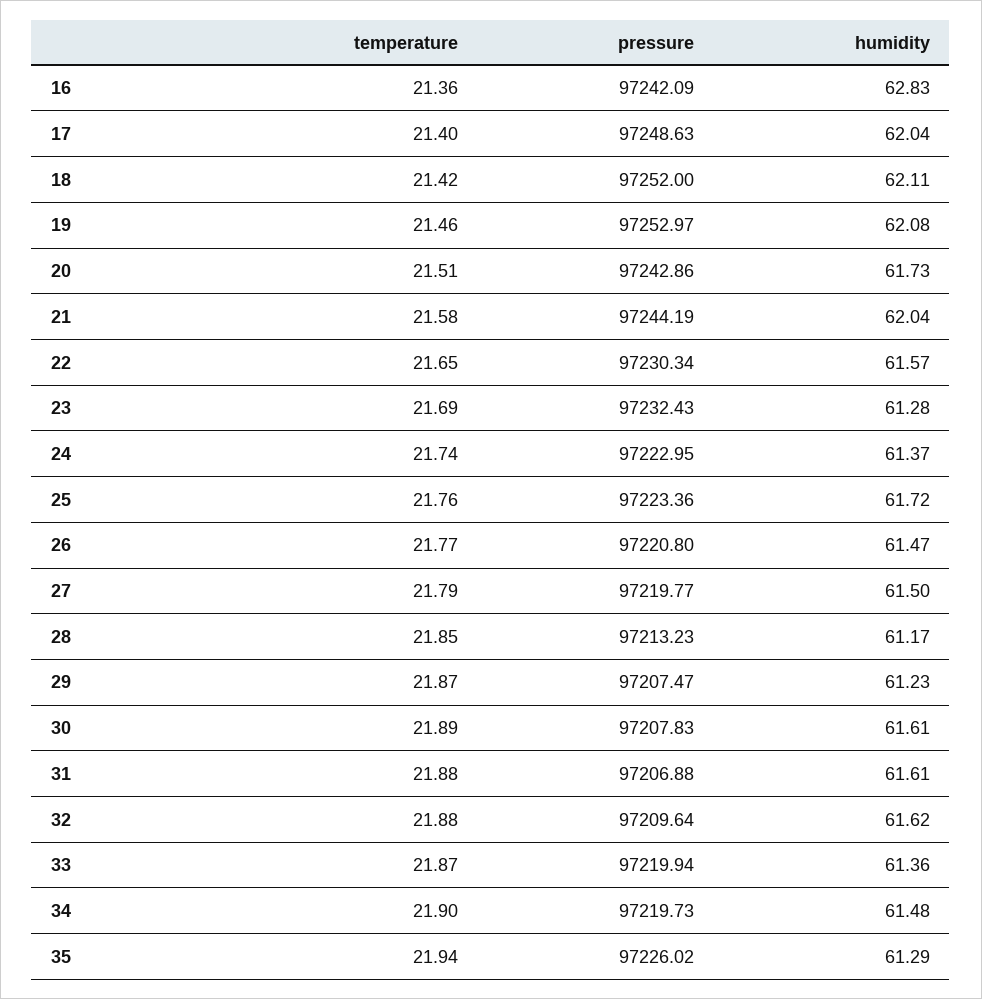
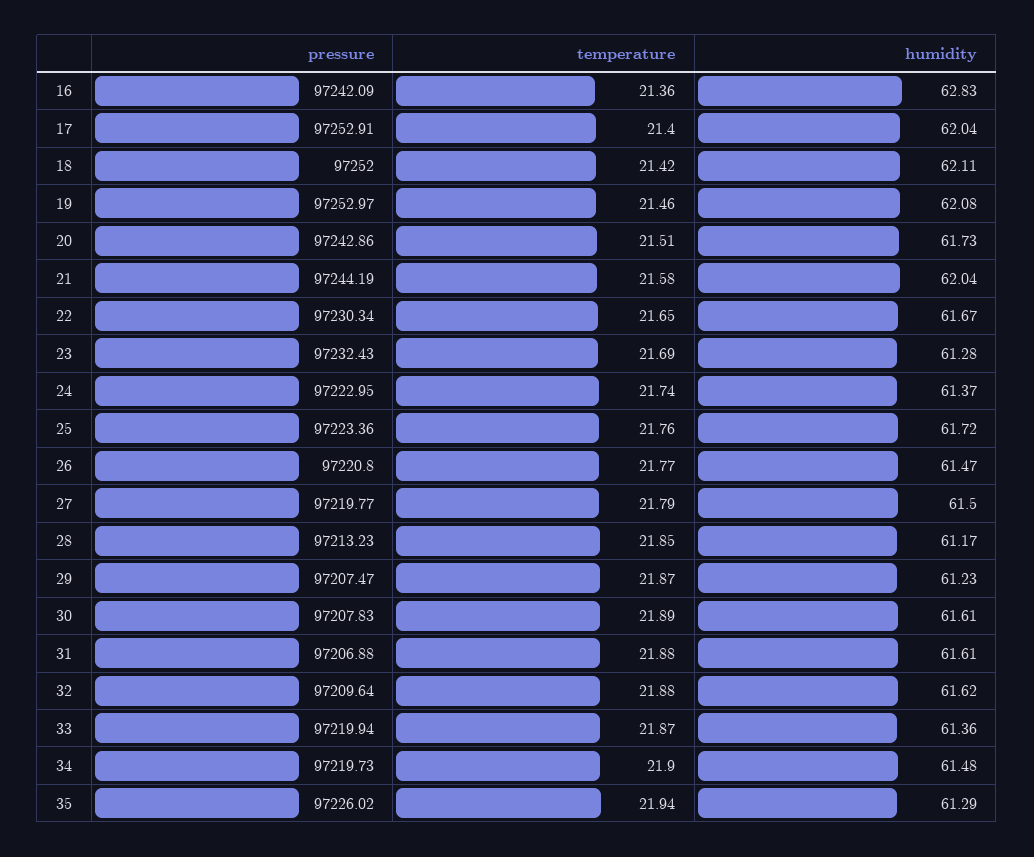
pressure, 17: 97248.63 -> 97252.91
humidity, 22: 61.57 -> 61.67

